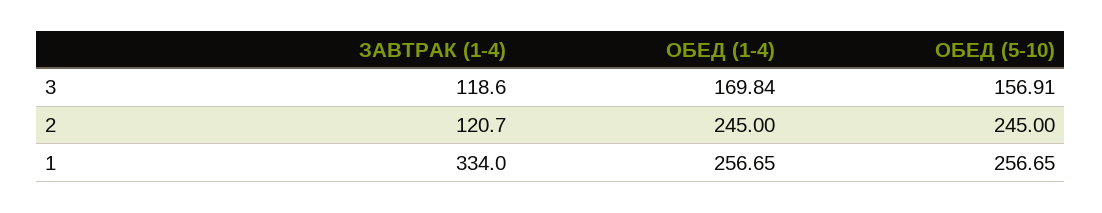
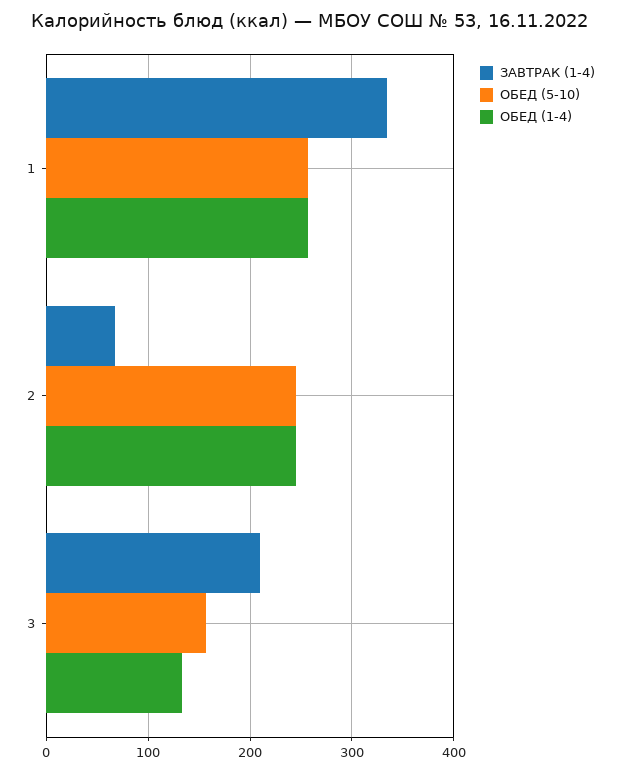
ЗАВТРАК (1-4), 3: 118.6 -> 210
ОБЕД (1-4), 3: 169.84 -> 130
ЗАВТРАК (1-4), 2: 120.7 -> 70

